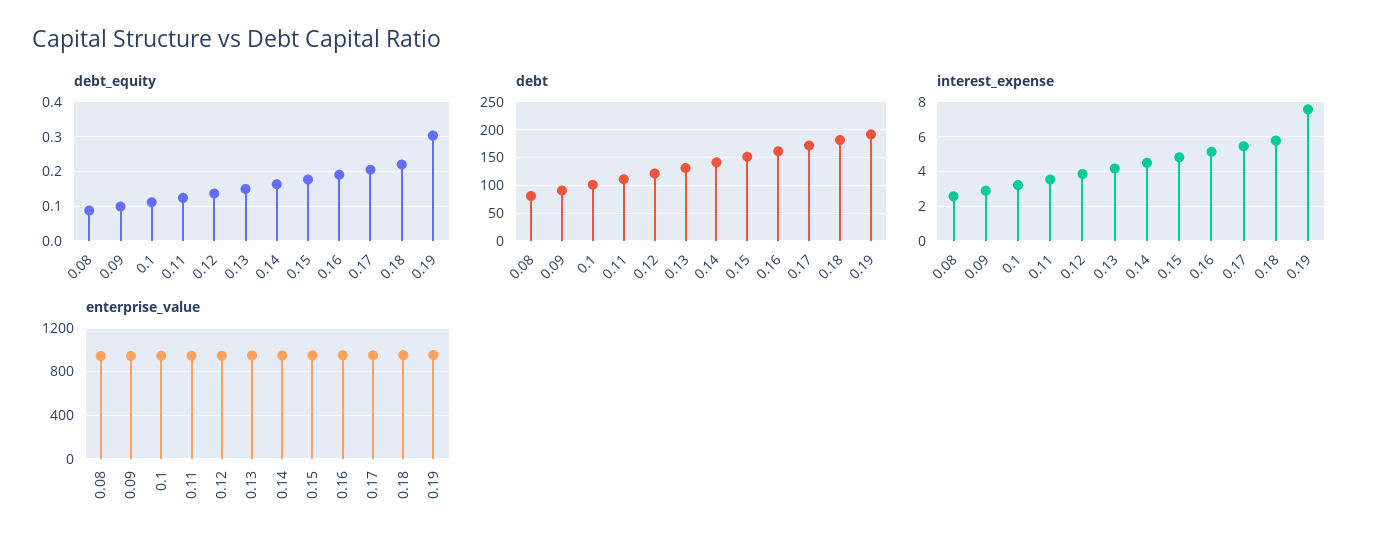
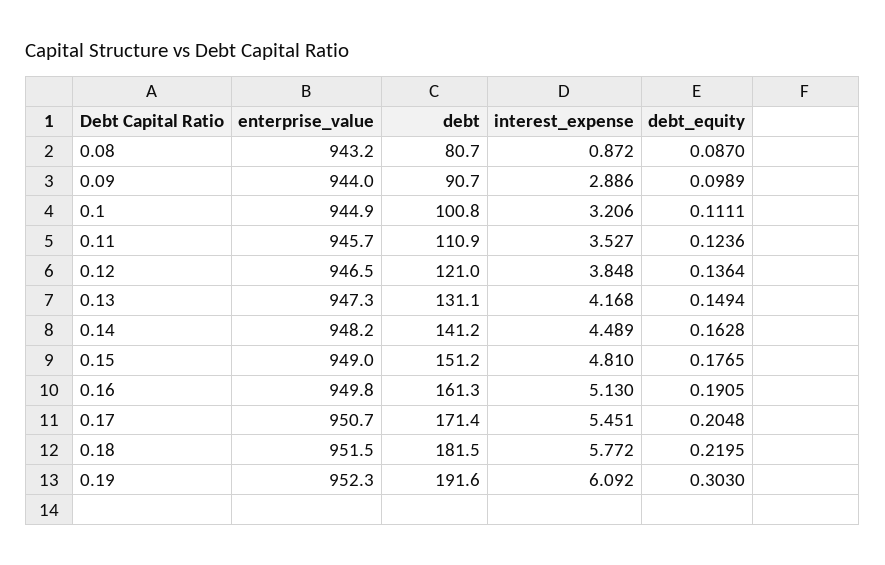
interest_expense, 0.08: 2.5 -> 0.872
interest_expense, 0.19: 7.5 -> 6.092

